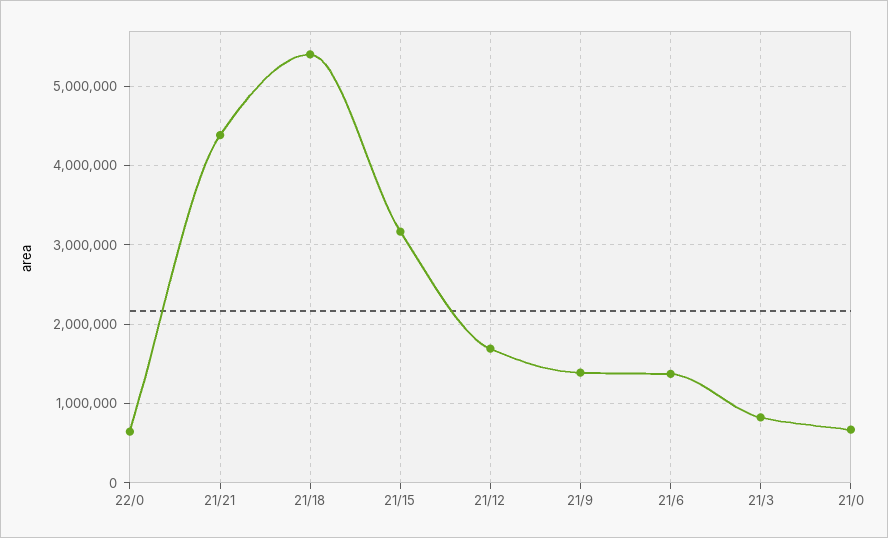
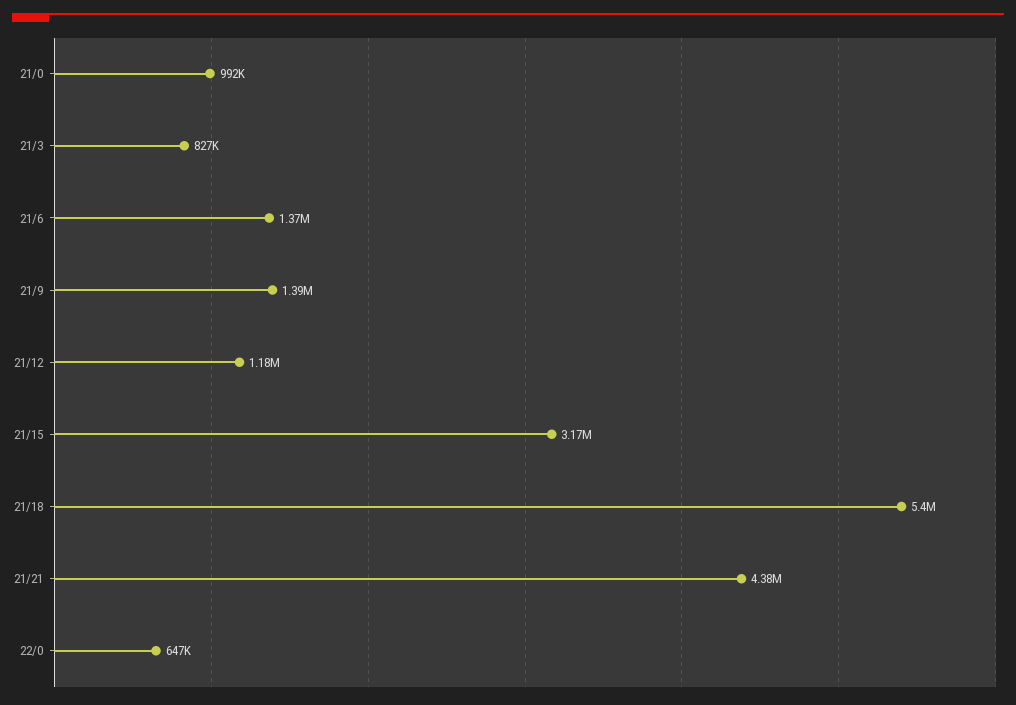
21/12: 1700000 -> 1180000
21/0: 700000 -> 992000

